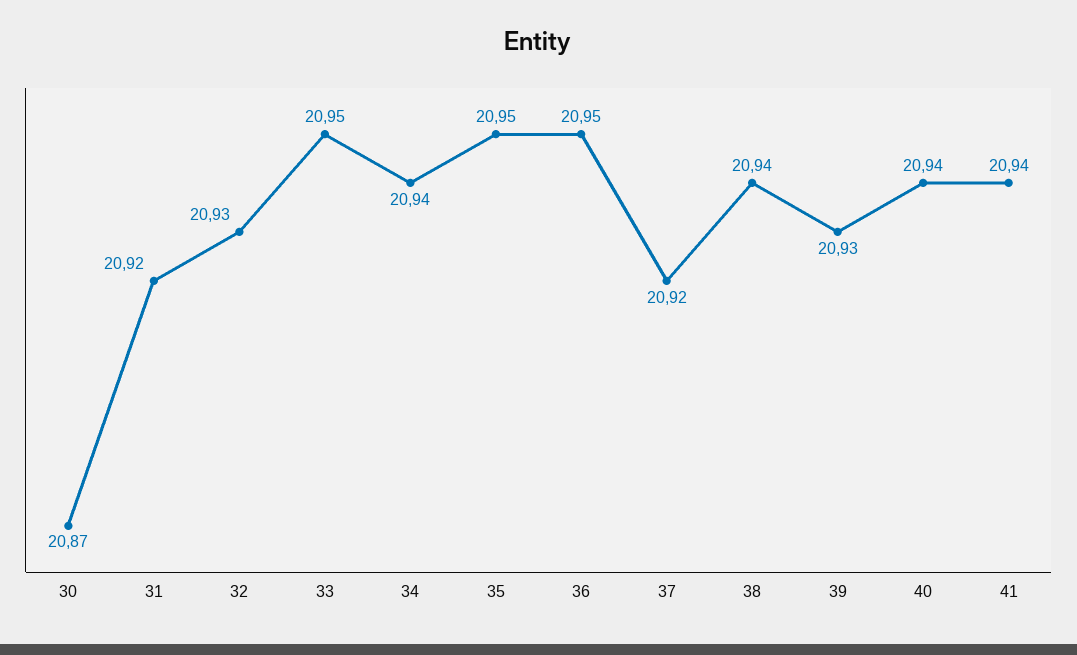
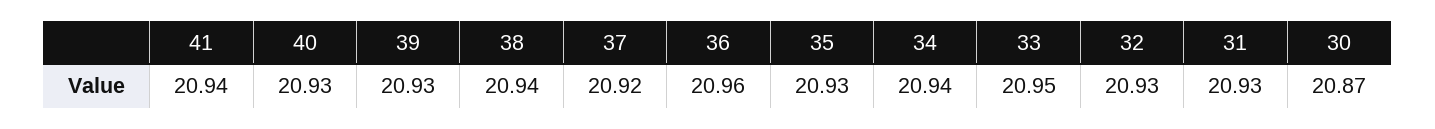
31: 20.92 -> 20.93
35: 20.95 -> 20.93
36: 20.95 -> 20.96
40: 20.94 -> 20.93

